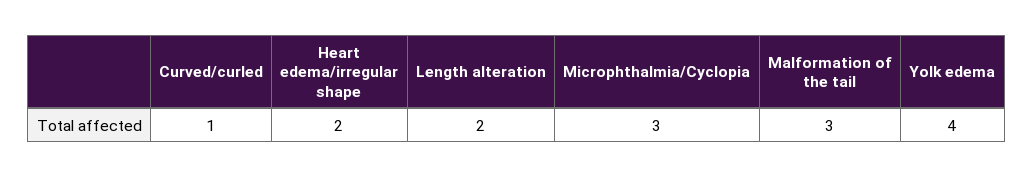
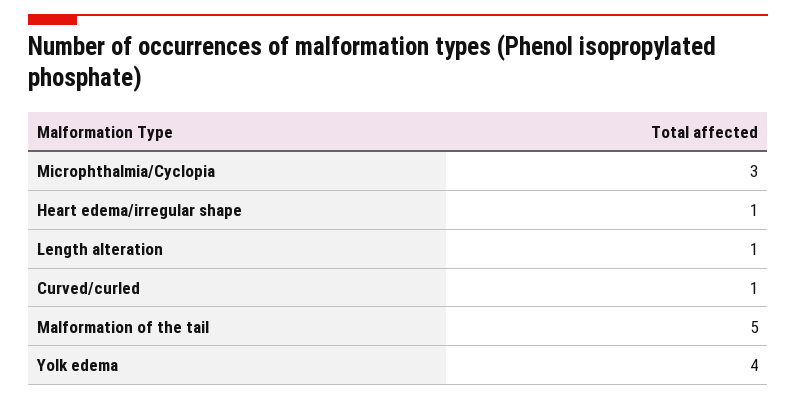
Heart edema/irregular shape: 2 -> 1
Length alteration: 2 -> 1
Malformation of the tail: 3 -> 5

